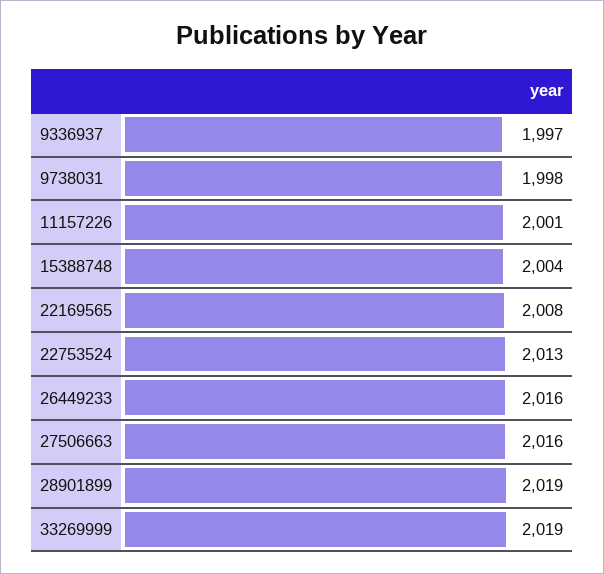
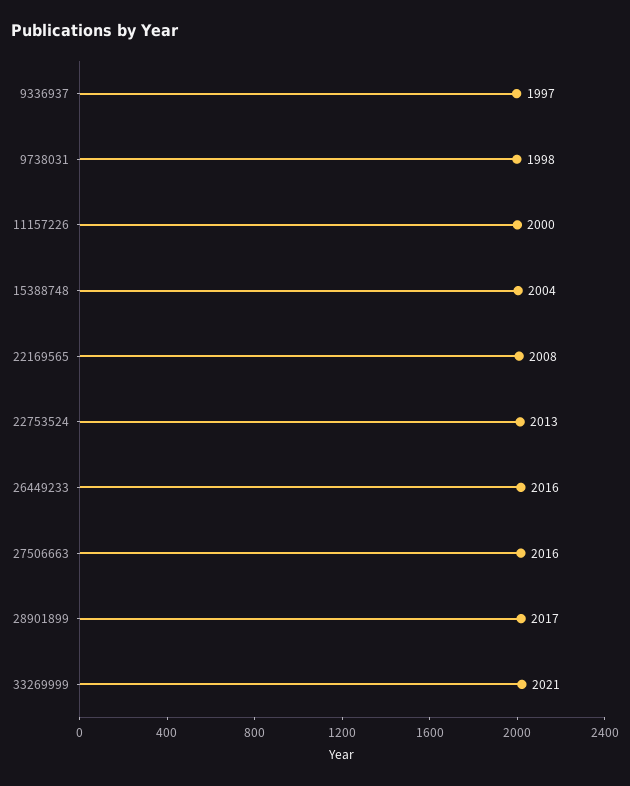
11157226: 2001 -> 2000
28901899: 2019 -> 2017
33269999: 2019 -> 2021

